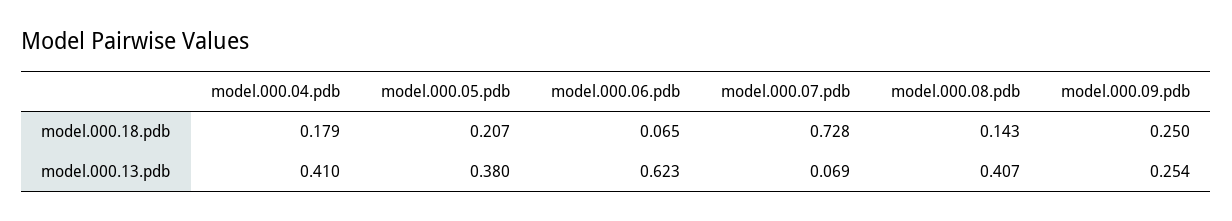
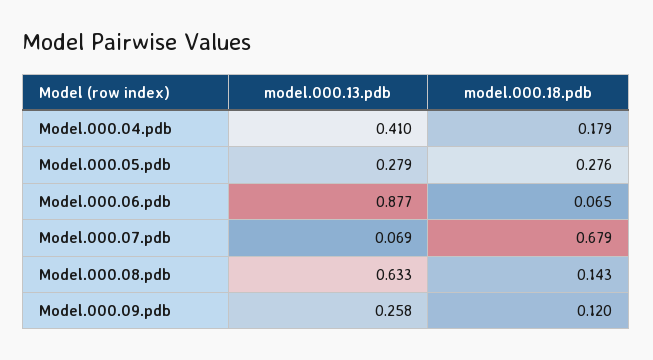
model.000.05.pdb, model.000.18.pdb: 0.207 -> 0.276
model.000.07.pdb, model.000.18.pdb: 0.728 -> 0.679
model.000.09.pdb, model.000.18.pdb: 0.25 -> 0.12
model.000.05.pdb, model.000.13.pdb: 0.38 -> 0.279
model.000.06.pdb, model.000.13.pdb: 0.623 -> 0.877
model.000.08.pdb, model.000.13.pdb: 0.407 -> 0.633
model.000.09.pdb, model.000.13.pdb: 0.254 -> 0.258

